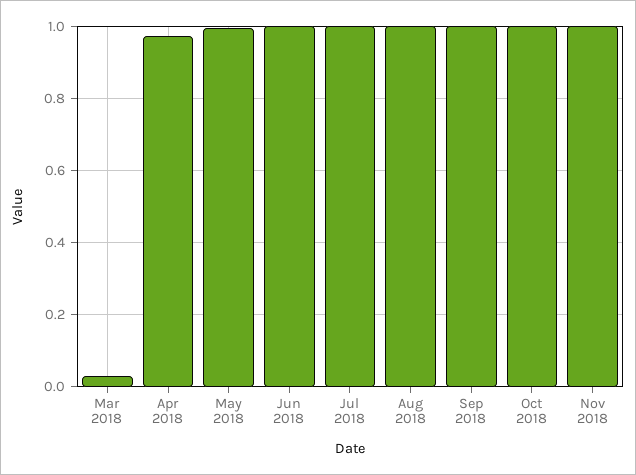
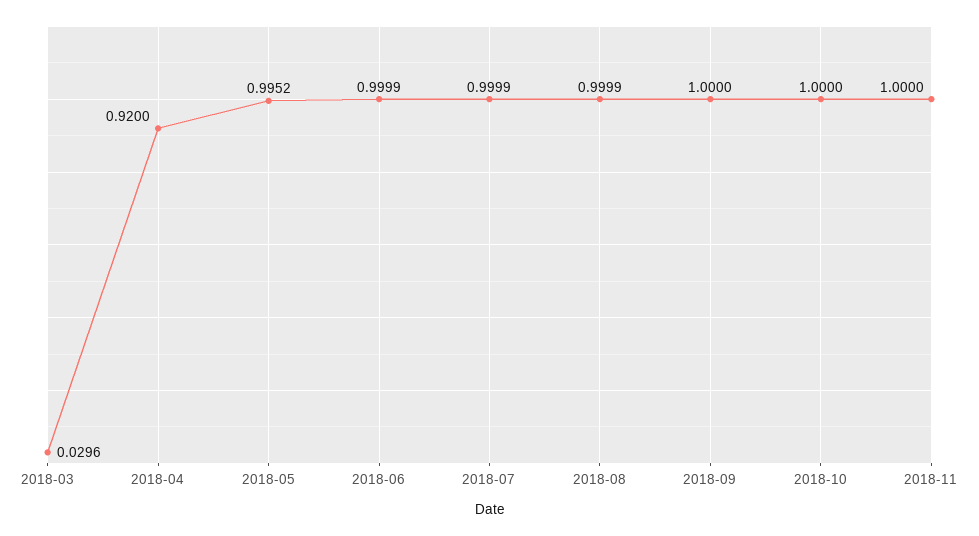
Apr 2018: 0.98 -> 0.92

